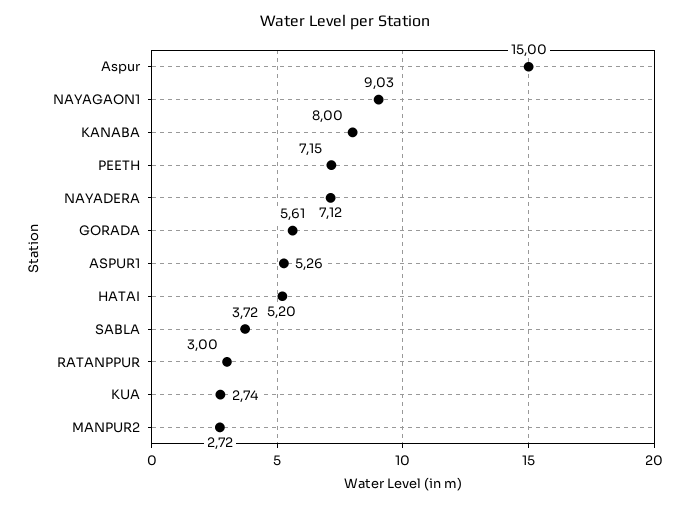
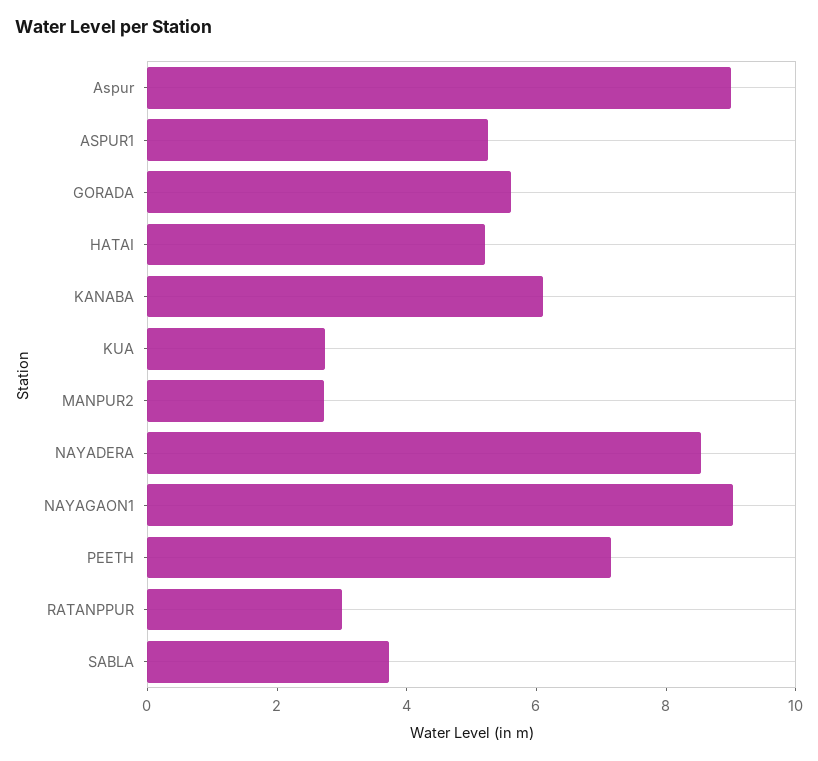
Aspur: 15 -> 9
KANABA: 8 -> 6
NAYADERA: 7.12 -> 8.5

